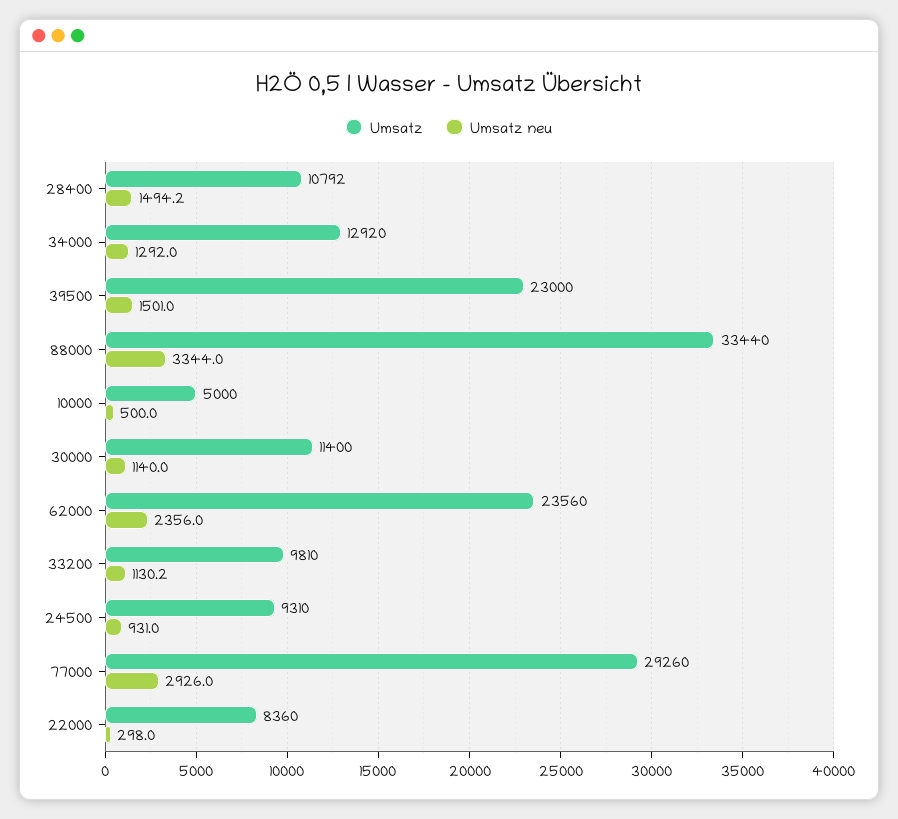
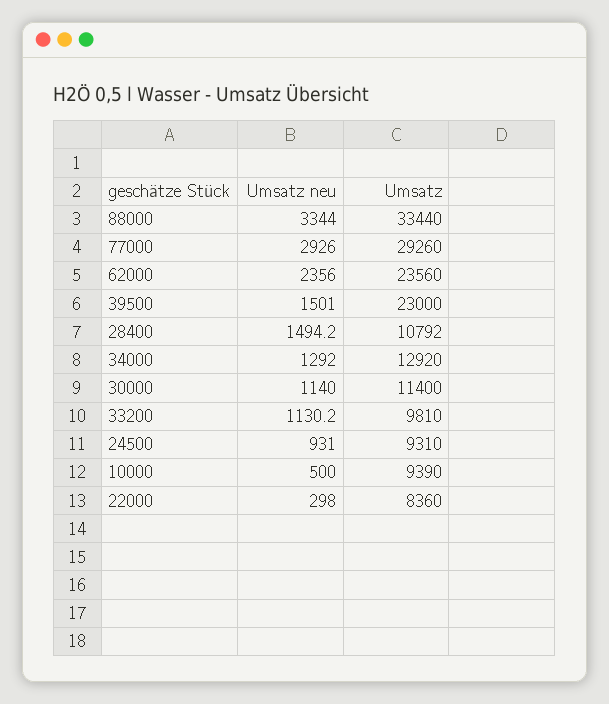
Umsatz, 10000: 5000 -> 9390

